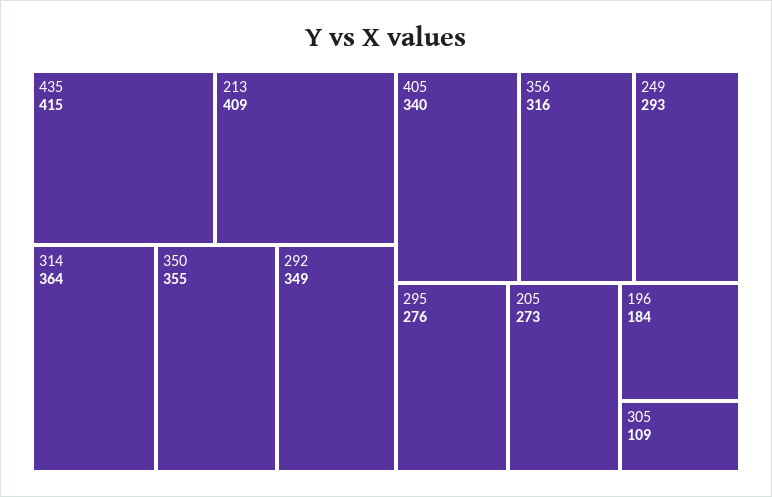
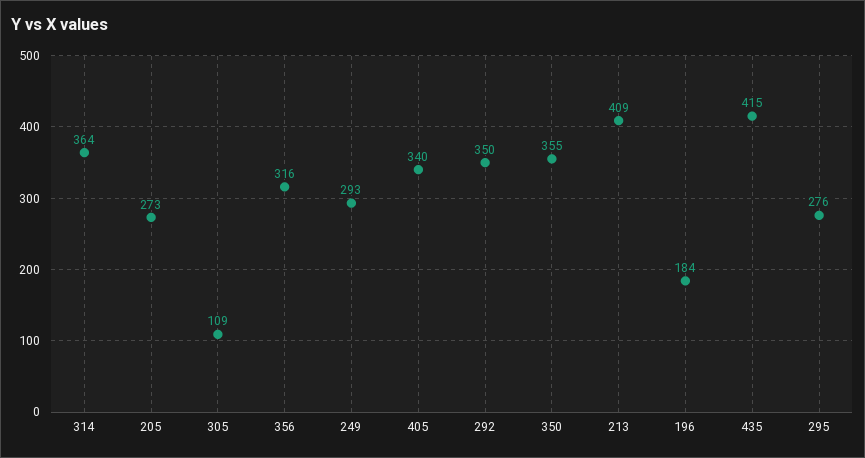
292: 349 -> 350

